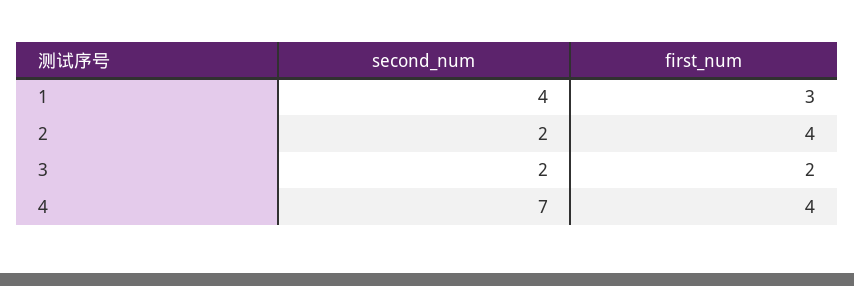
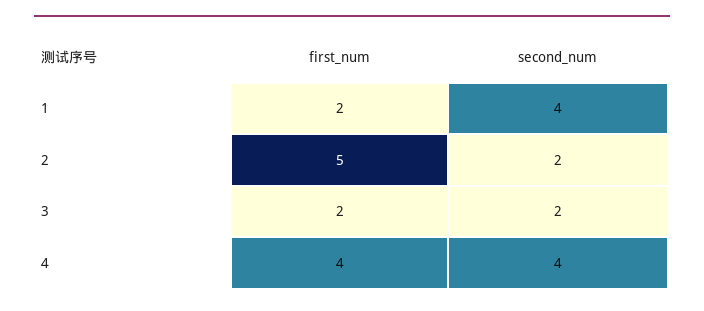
first_num, 1: 3 -> 2
first_num, 2: 4 -> 5
second_num, 4: 7 -> 4

